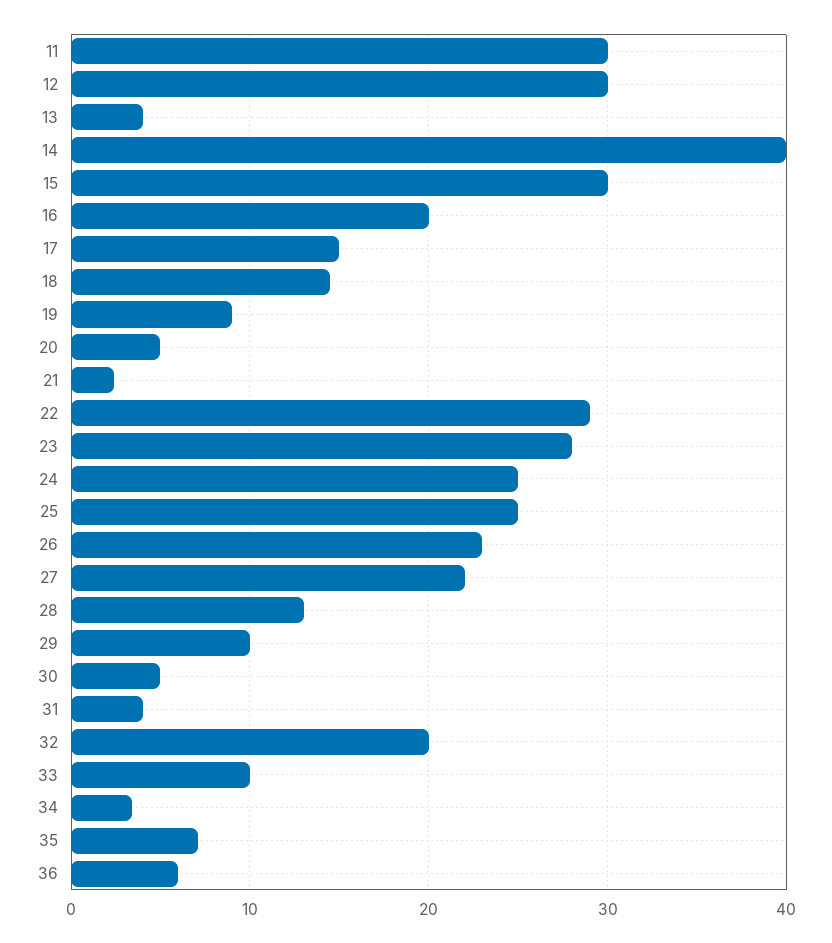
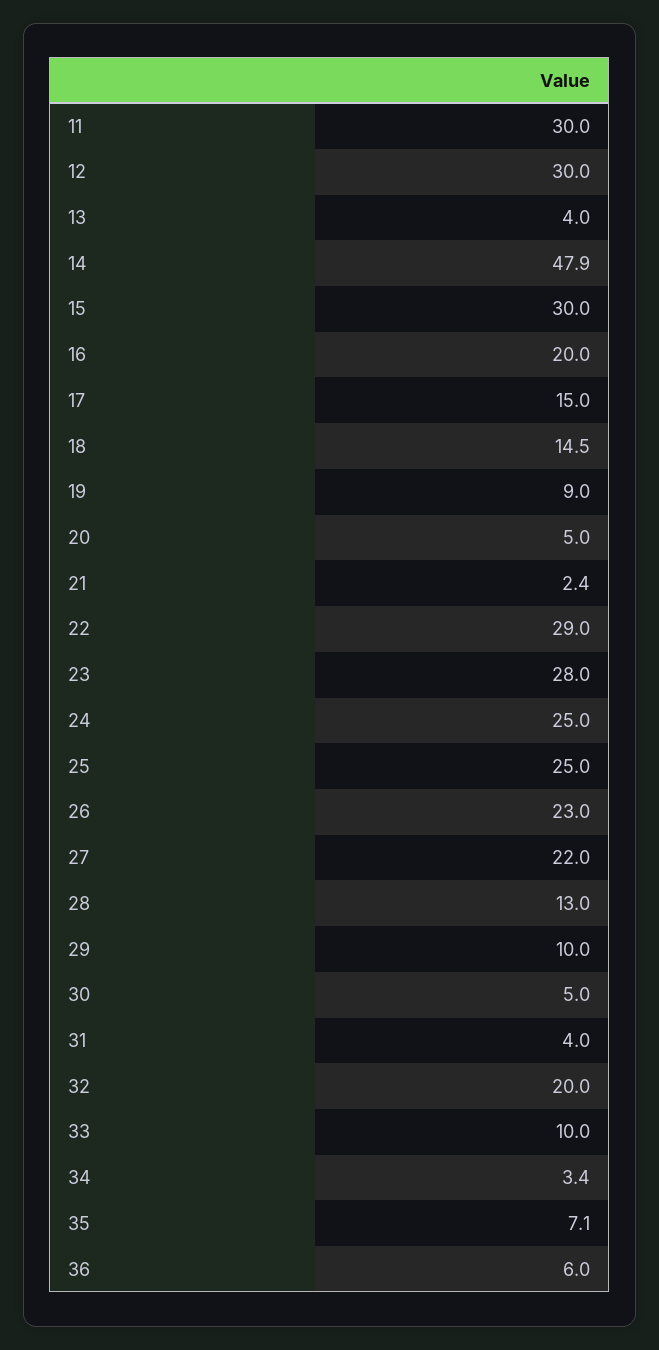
14: 40 -> 47.9

